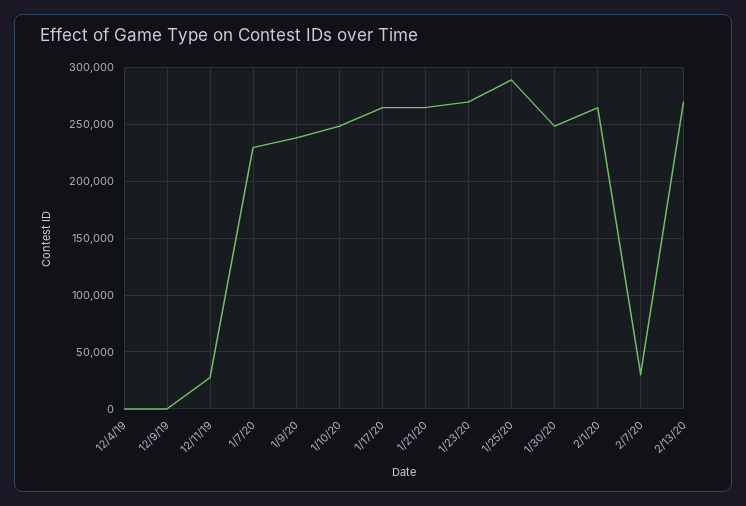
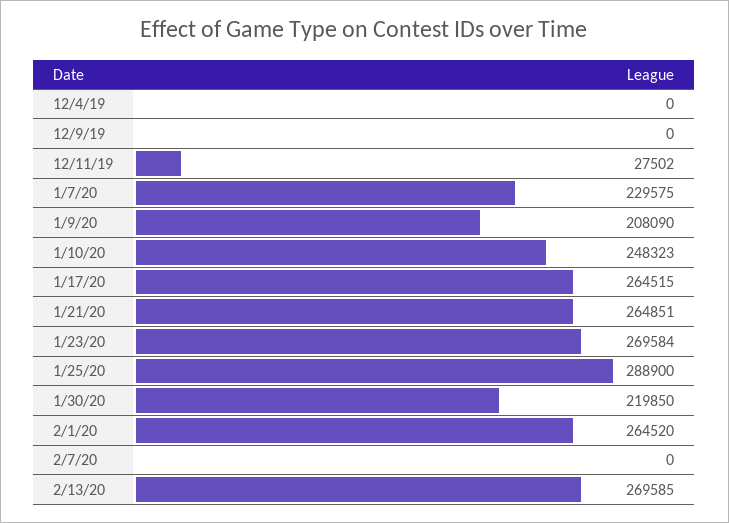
1/9/20: 240000 -> 208090
1/30/20: 250000 -> 219850
2/7/20: 30000 -> 0

